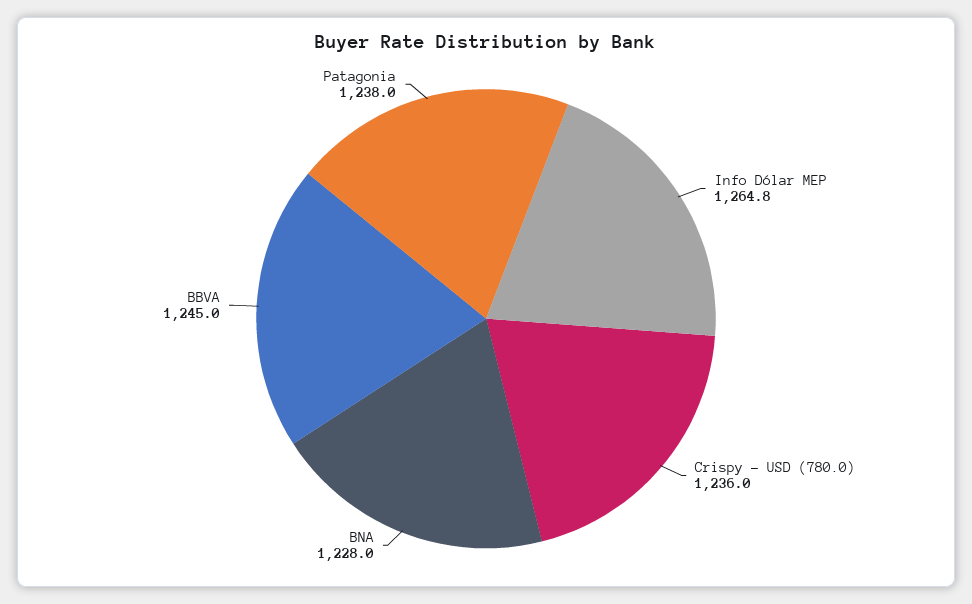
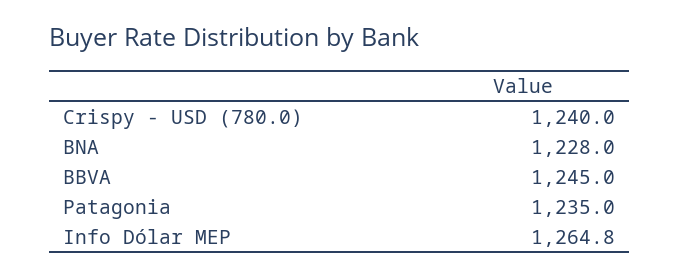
Crispy - USD (780.0): 1236 -> 1240
Patagonia: 1238 -> 1235

